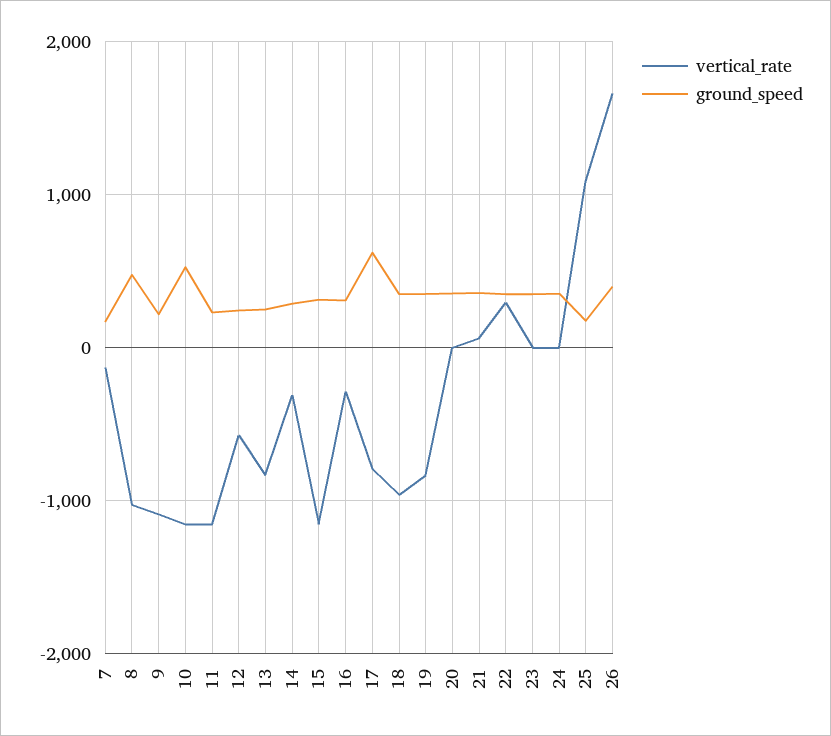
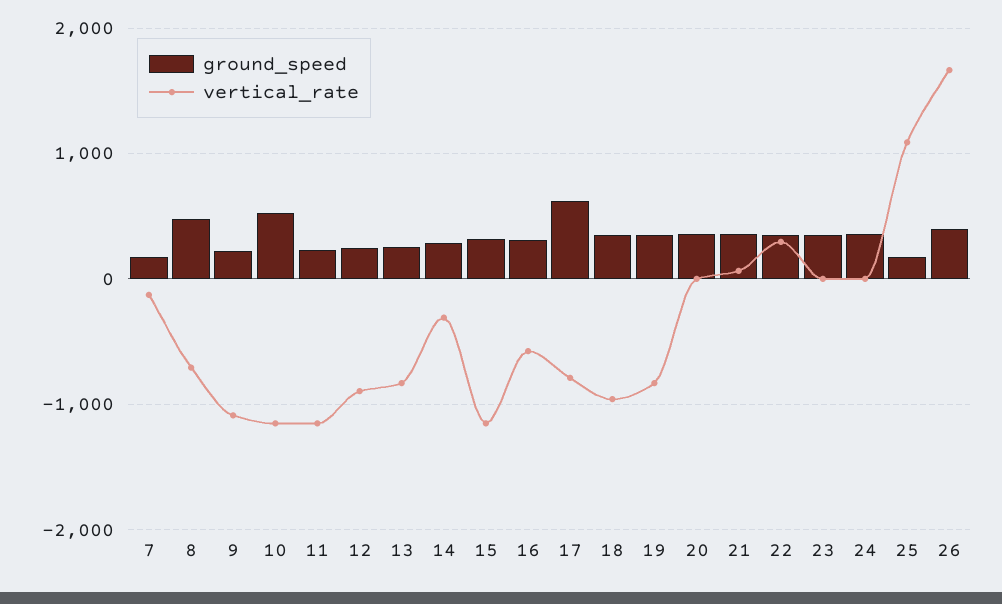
vertical_rate, 8: -1000 -> -700
vertical_rate, 12: -600 -> -900
vertical_rate, 16: -300 -> -600

